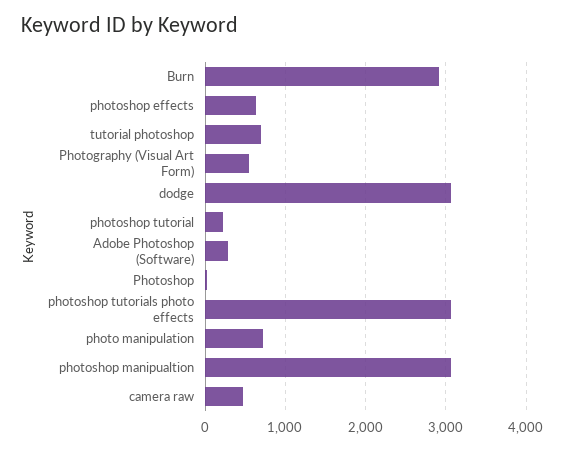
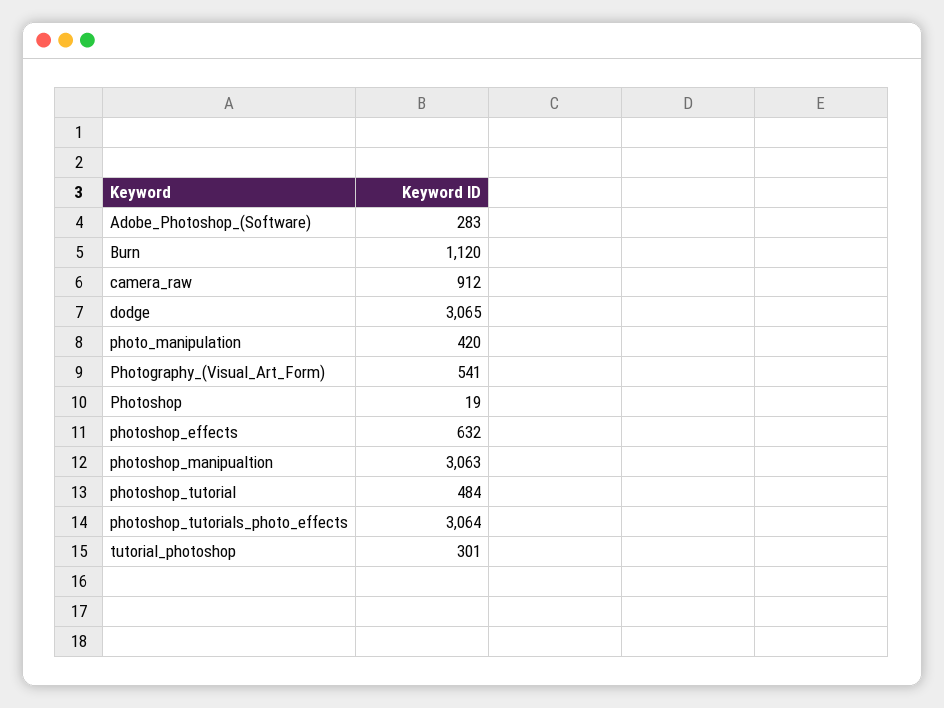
Burn: 2900 -> 1120
tutorial photoshop: 700 -> 301
photoshop tutorial: 200 -> 484
photo manipulation: 700 -> 420
camera raw: 500 -> 912

